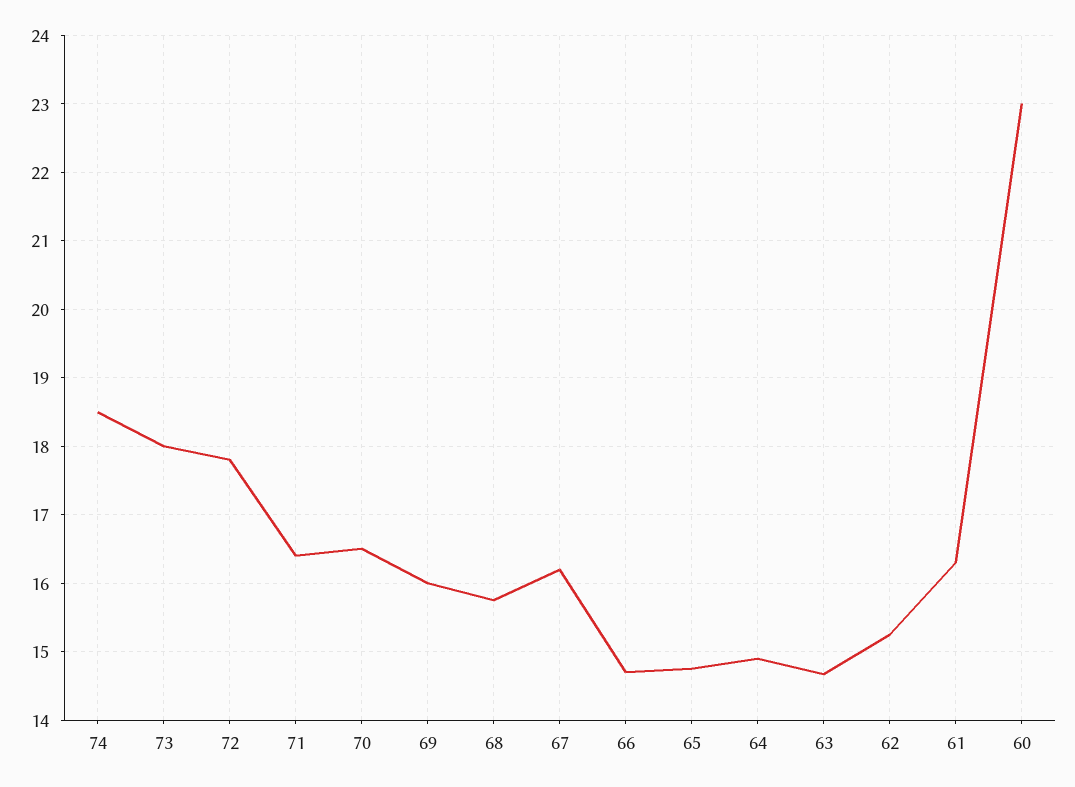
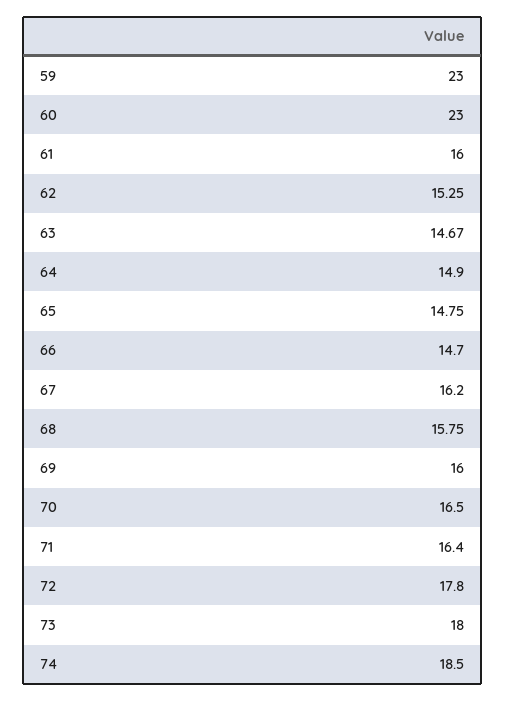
61: 16.3 -> 16
59: none -> 23

